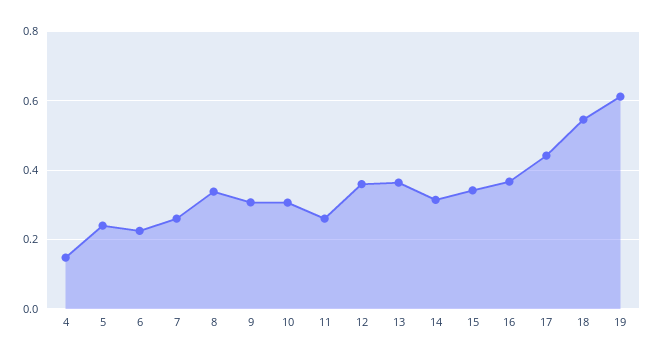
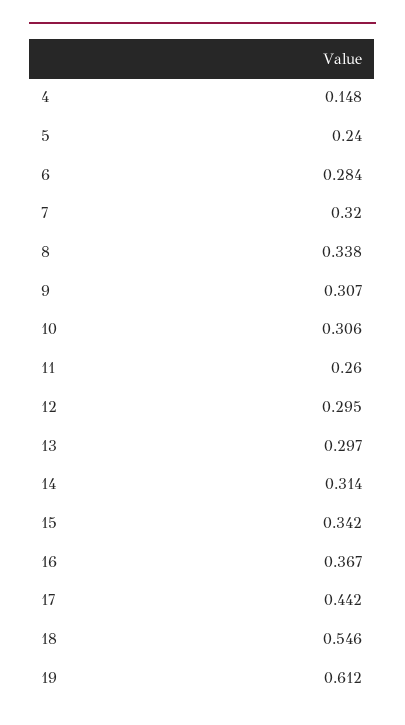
6: 0.22 -> 0.284
7: 0.26 -> 0.32
12: 0.36 -> 0.295
13: 0.36 -> 0.297

